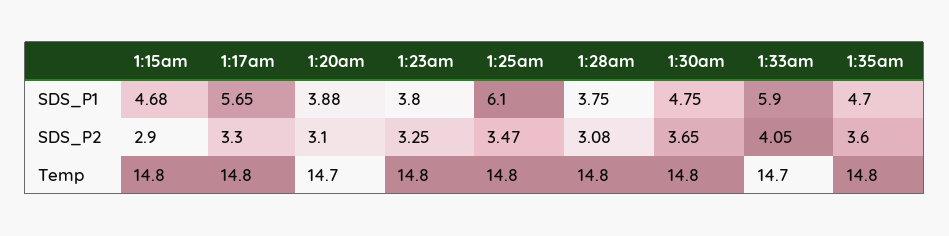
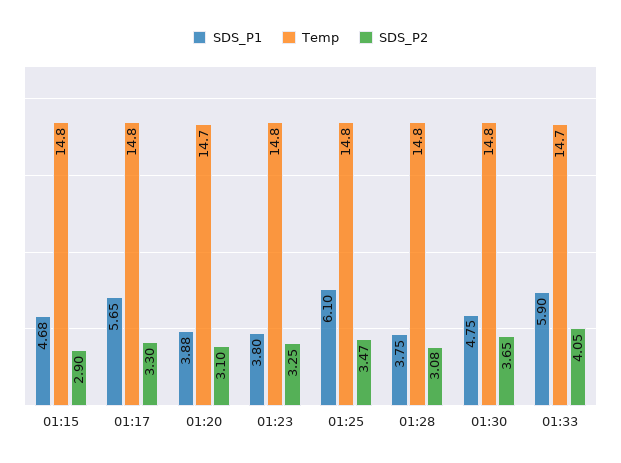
SDS_P1, 1:35am: 4.7 -> none
SDS_P2, 1:35am: 3.6 -> none
Temp, 1:35am: 14.8 -> none

